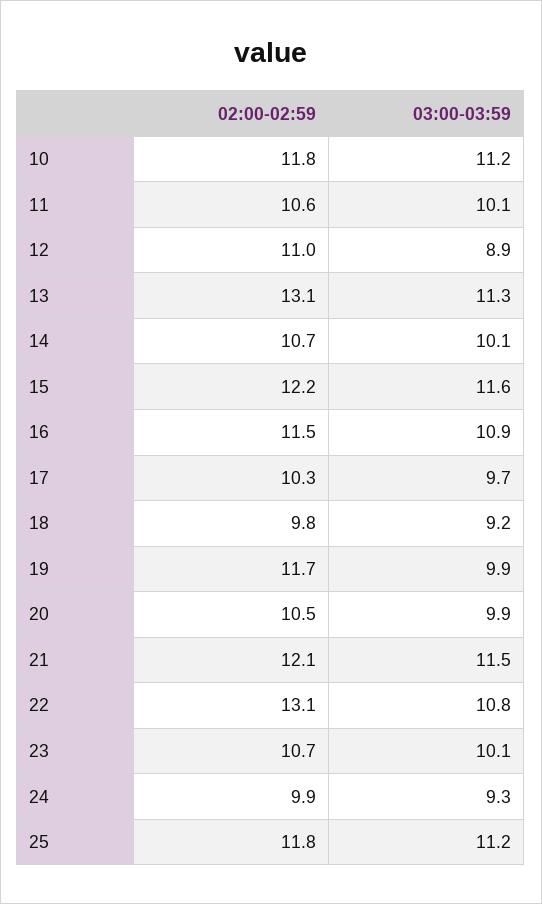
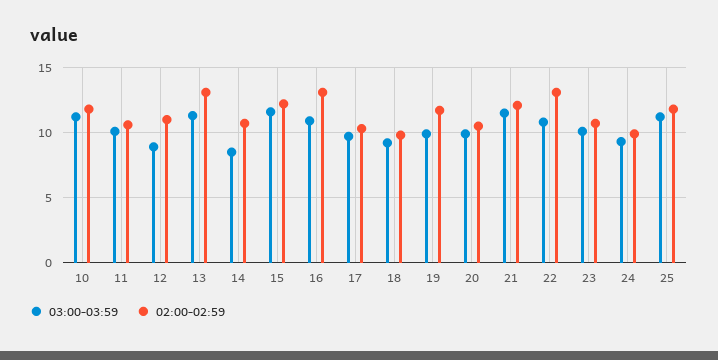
03:00-03:59, 14: 10.1 -> 8.5
02:00-02:59, 16: 11.5 -> 13

